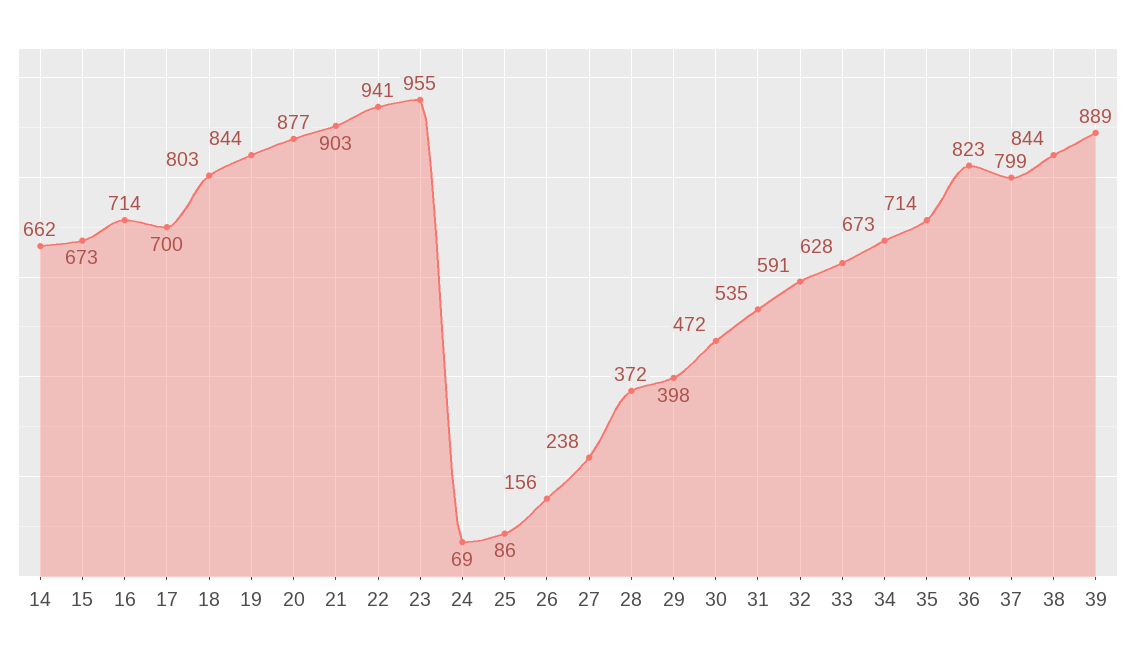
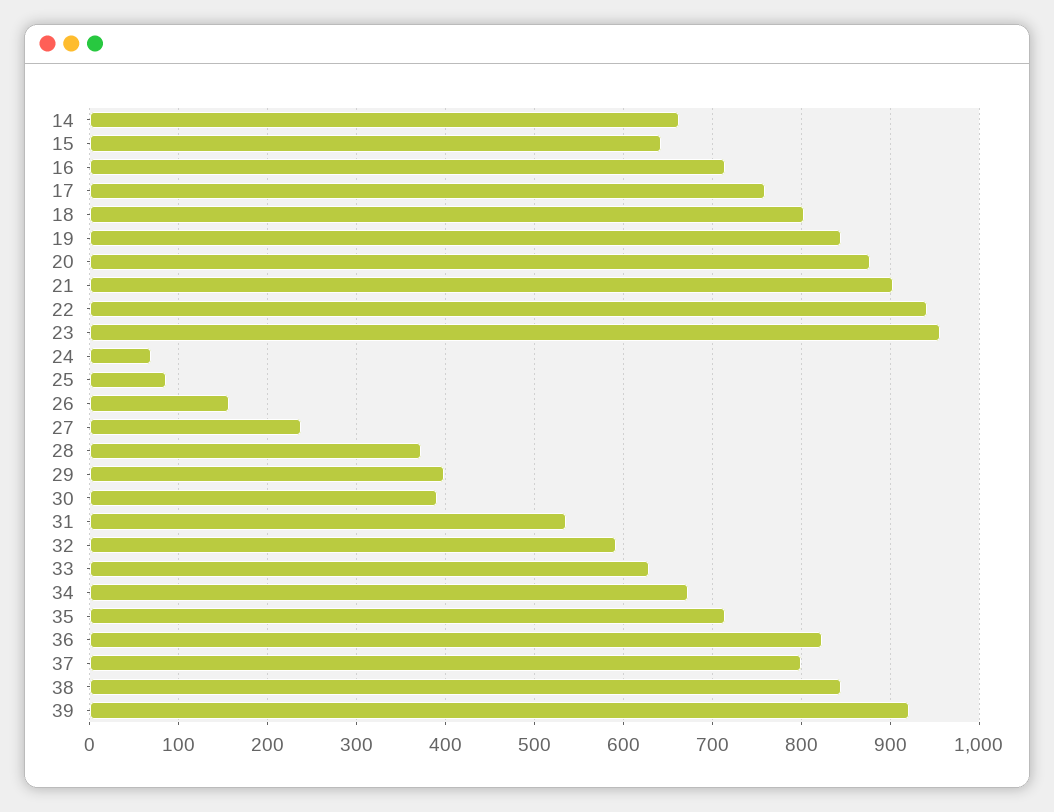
15: 673 -> 640
17: 700 -> 760
30: 472 -> 390
39: 889 -> 920

